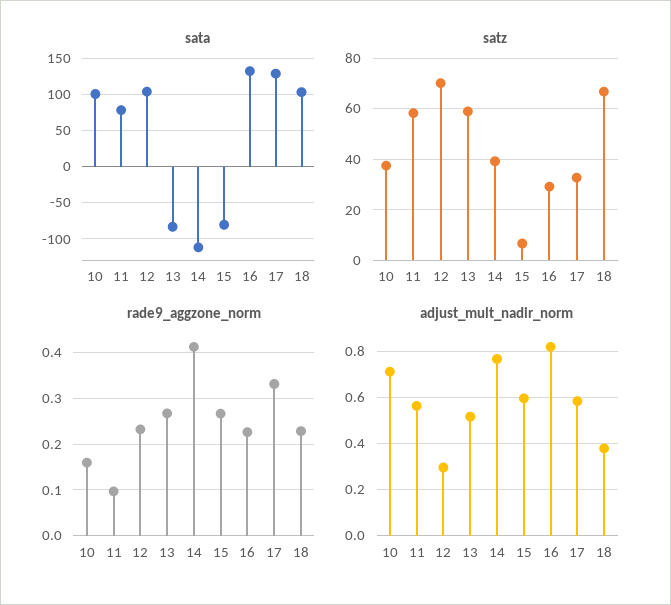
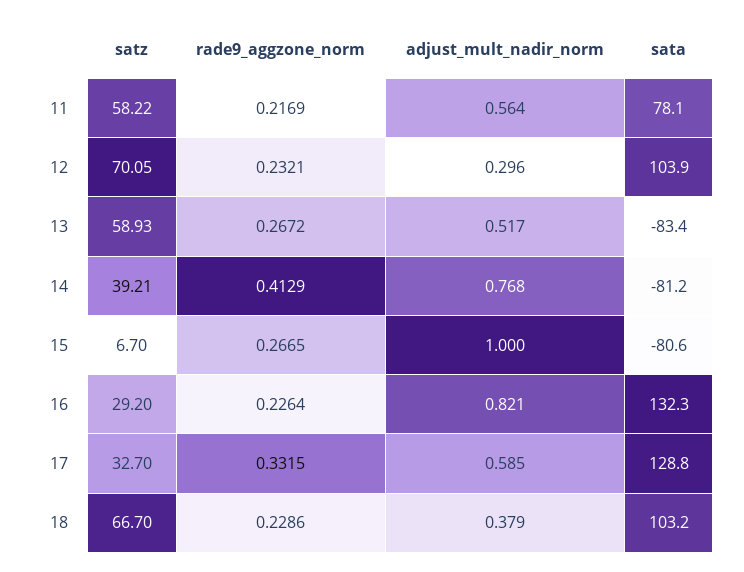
sata, 10: 100 -> none
sata, 14: -110 -> -81.2
satz, 10: 37.5 -> none
rade9_aggzone_norm, 10: 0.16 -> none
rade9_aggzone_norm, 11: 0.1 -> 0.2169
adjust_mult_nadir_norm, 10: 0.7 -> none
adjust_mult_nadir_norm, 15: 0.6 -> 1

